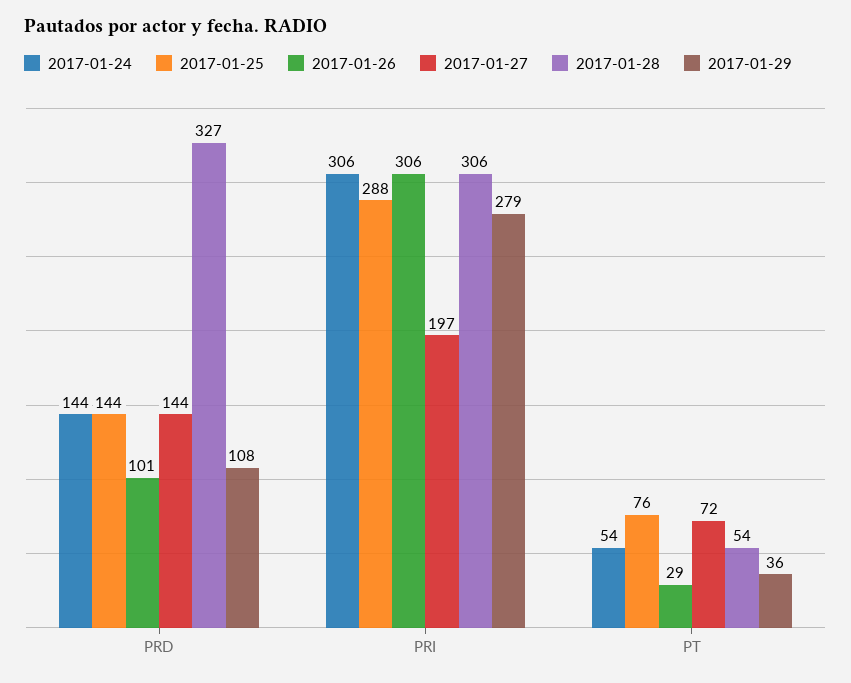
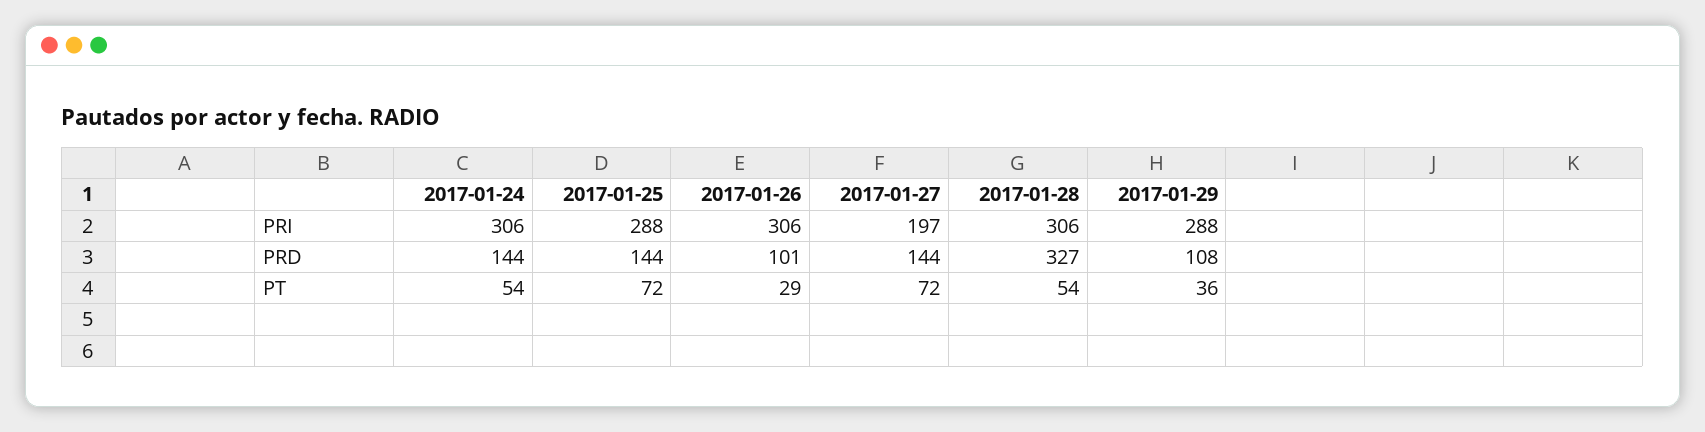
2017-01-29, PRI: 279 -> 288
2017-01-25, PT: 76 -> 72

